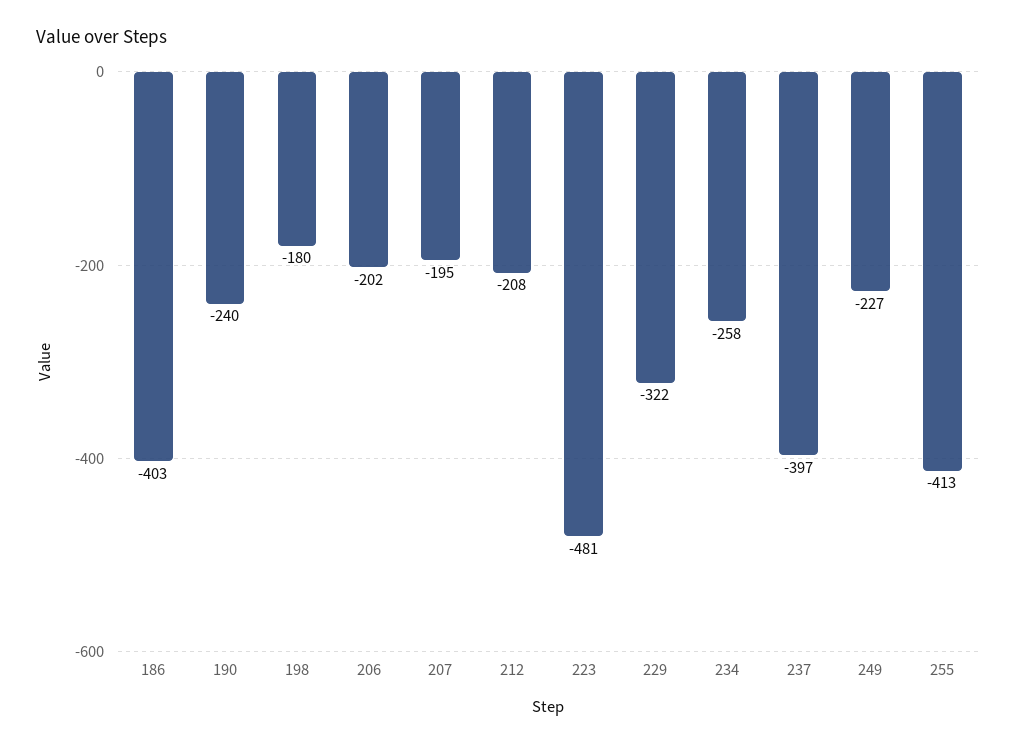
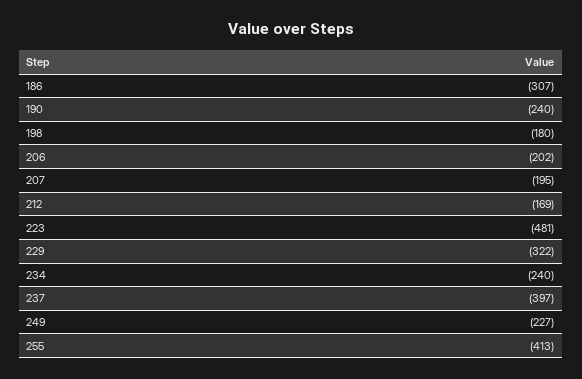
186: -403 -> -307
212: -208 -> -169
234: -258 -> -240

